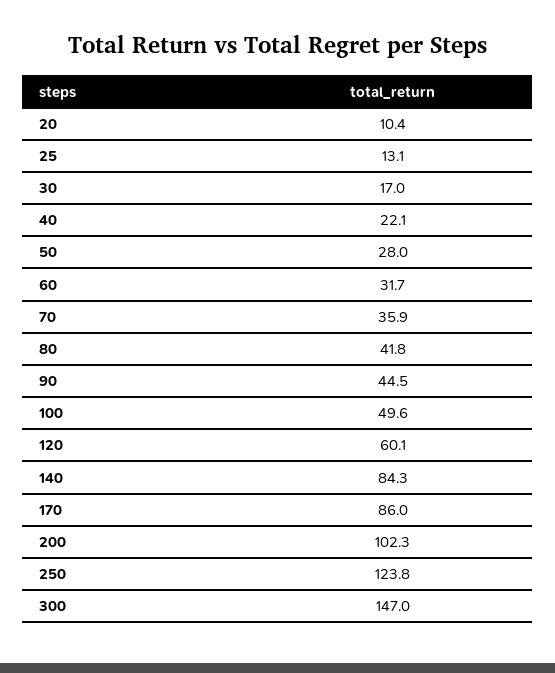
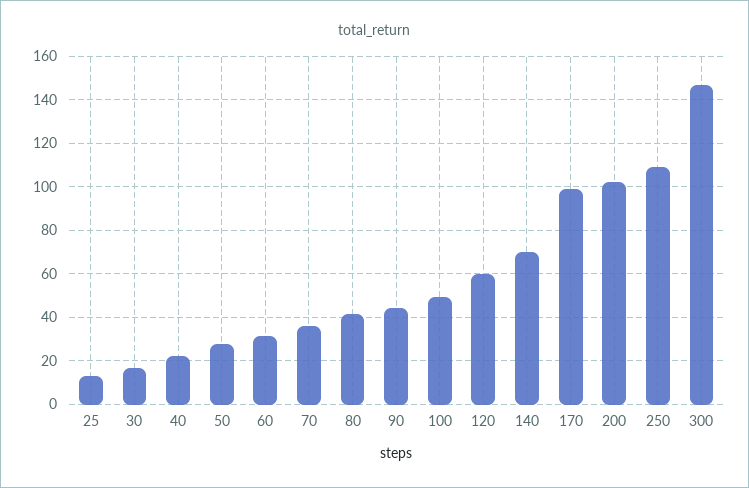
20: 10.4 -> none
140: 84.3 -> 70
170: 86 -> 100
250: 123.8 -> 110

